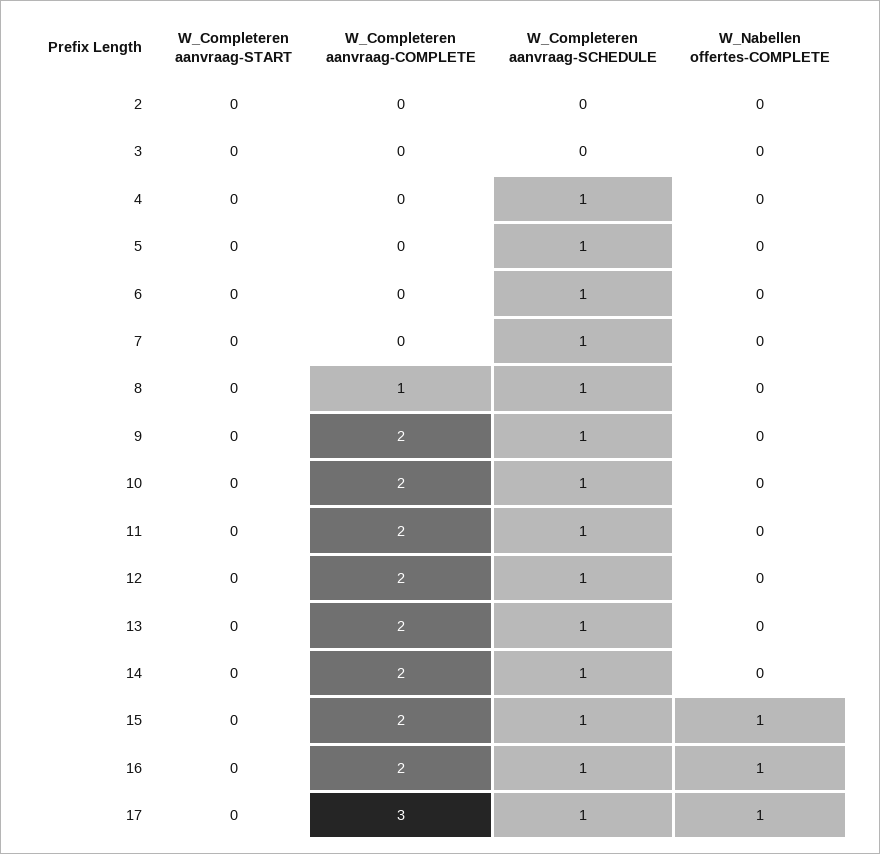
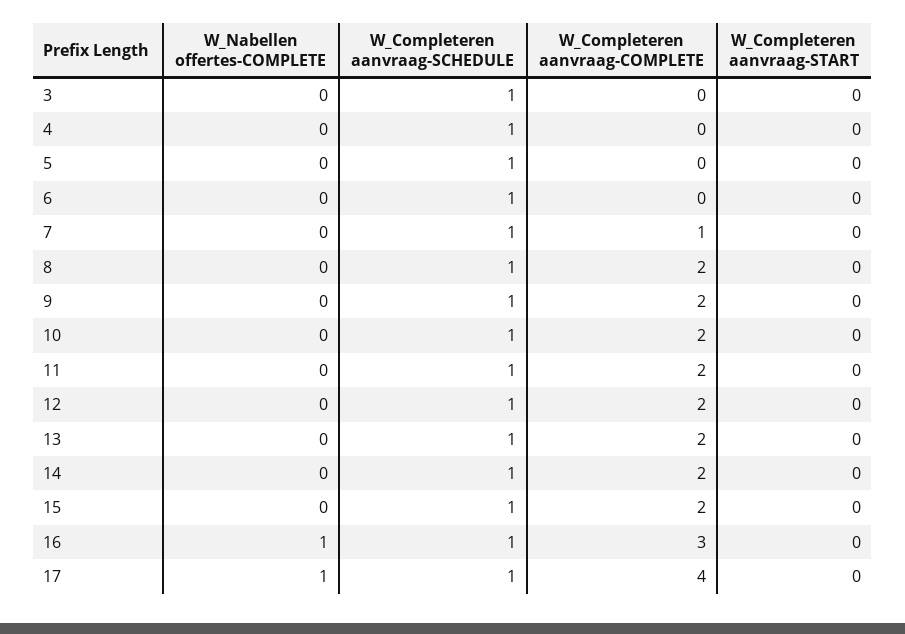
W_Completeren aanvraag-START, 2: 0 -> none
W_Completeren aanvraag-COMPLETE, 2: 0 -> none
W_Completeren aanvraag-SCHEDULE, 2: 0 -> none
W_Nabellen offertes-COMPLETE, 2: 0 -> none
W_Completeren aanvraag-SCHEDULE, 3: 0 -> 1
W_Completeren aanvraag-COMPLETE, 7: 0 -> 1
W_Completeren aanvraag-COMPLETE, 8: 1 -> 2
W_Nabellen offertes-COMPLETE, 15: 1 -> 0
W_Completeren aanvraag-COMPLETE, 16: 2 -> 3
W_Completeren aanvraag-COMPLETE, 17: 3 -> 4

